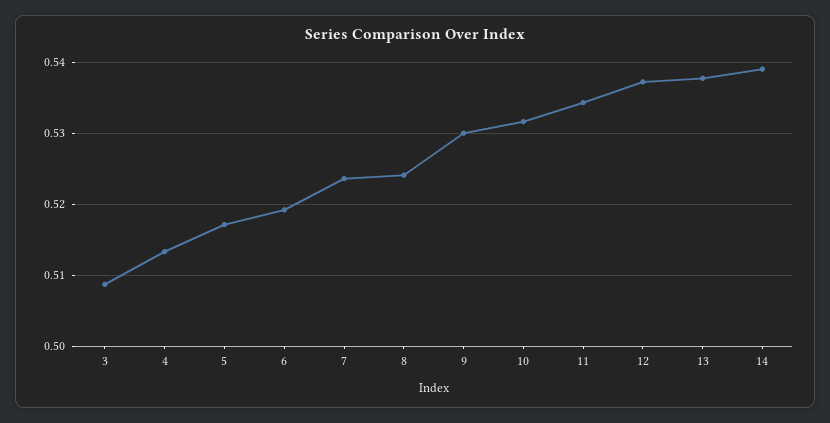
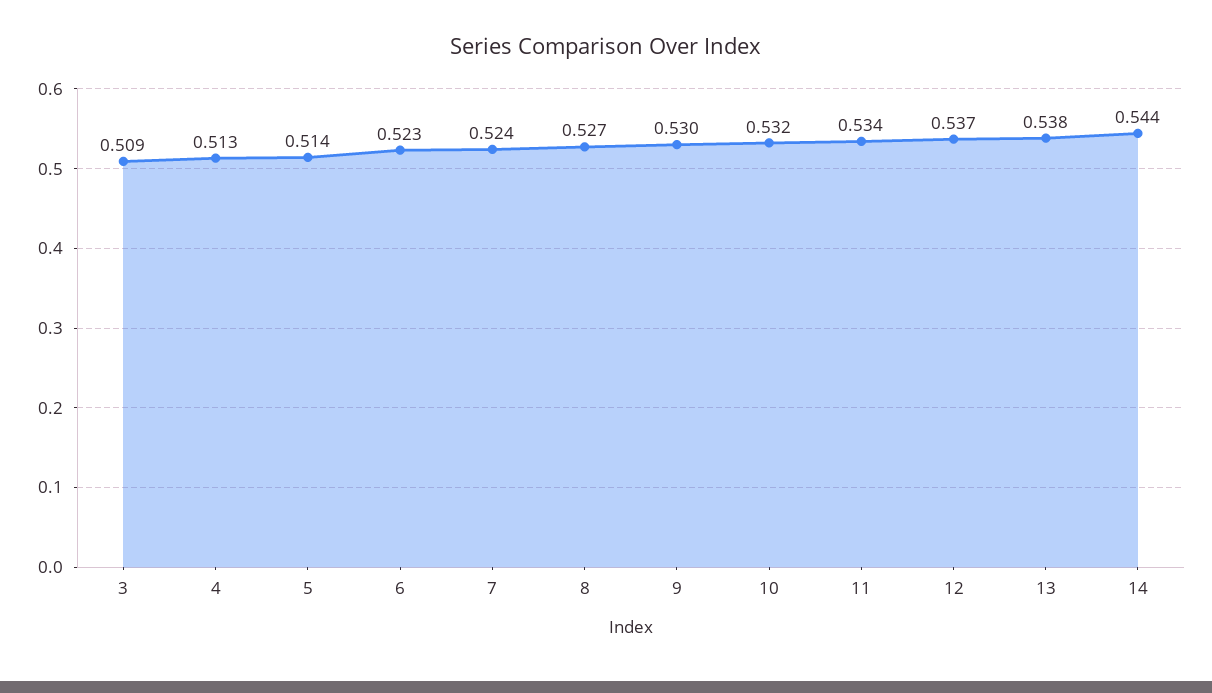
5: 0.517 -> 0.514
6: 0.519 -> 0.523
8: 0.524 -> 0.527
14: 0.539 -> 0.544

